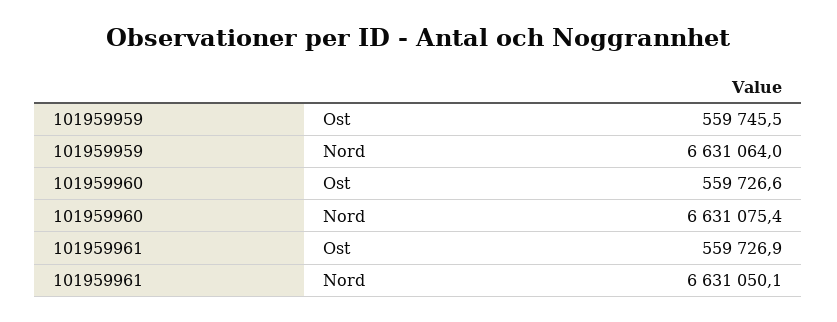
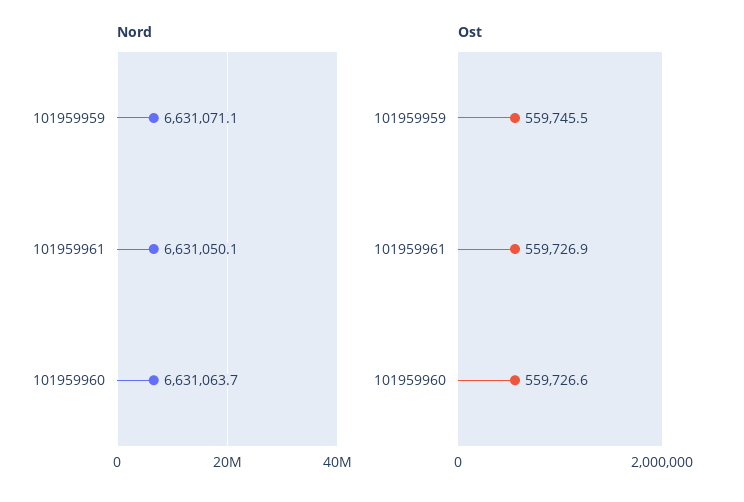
Nord, 101959959: 6631064 -> 6631071.1
Nord, 101959960: 6631075.4 -> 6631063.7

